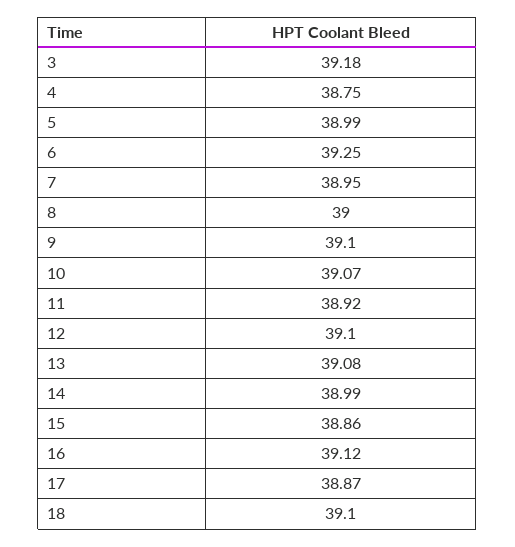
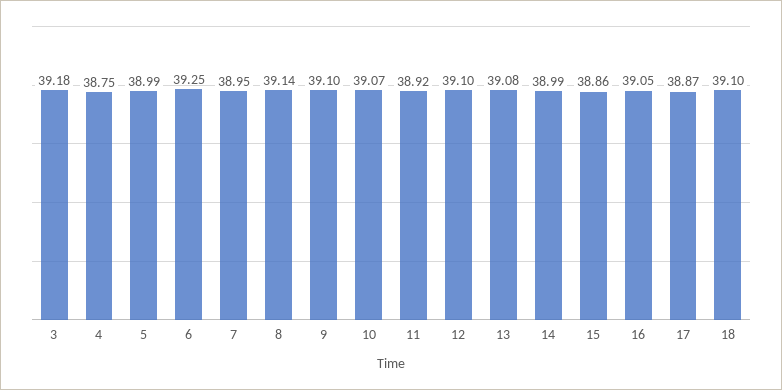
8: 39 -> 39.14
16: 39.12 -> 39.05

